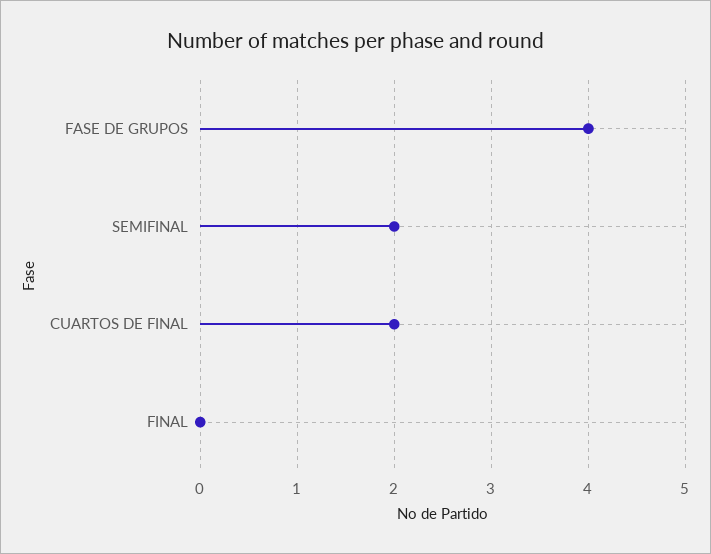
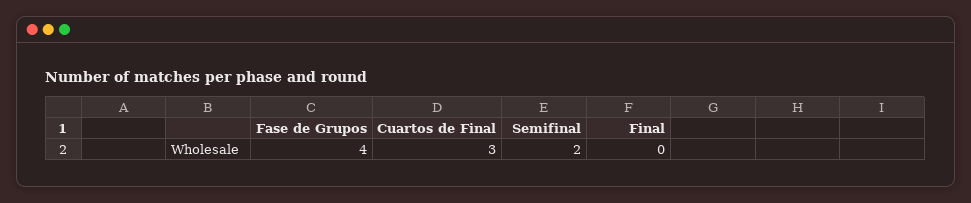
CUARTOS DE FINAL: 2 -> 3

